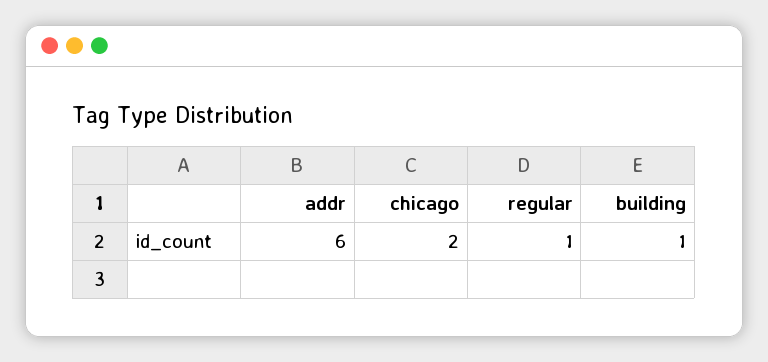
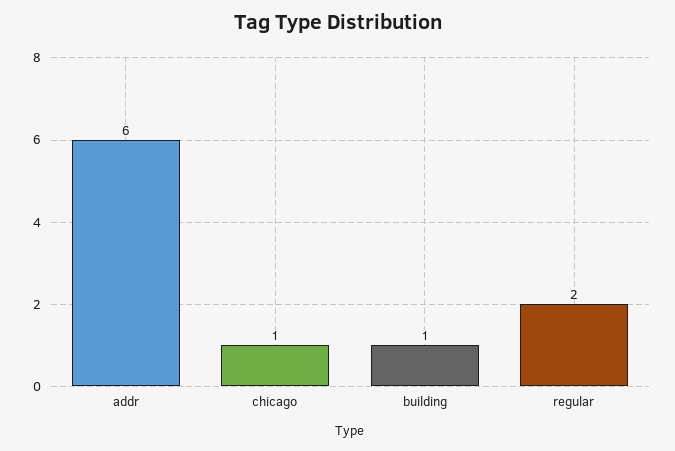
chicago: 2 -> 1
regular: 1 -> 2

